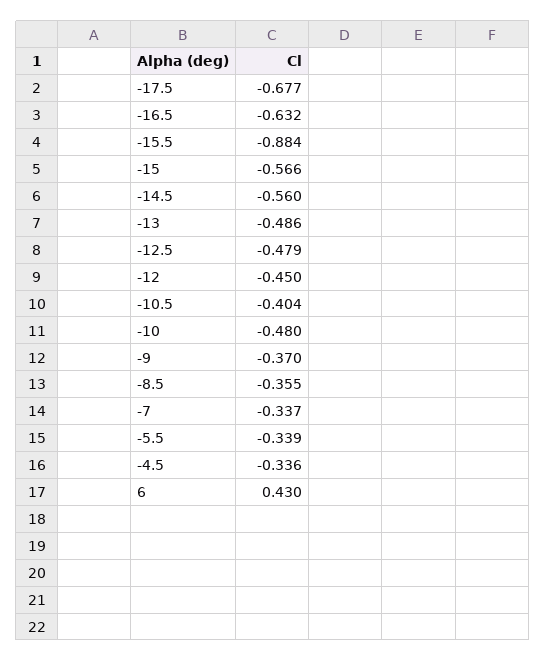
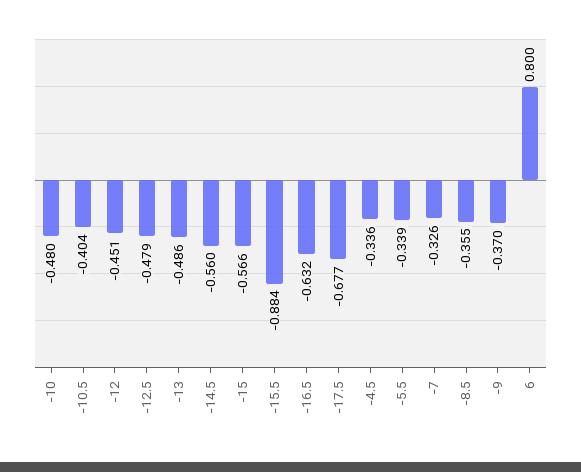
-12: -0.45 -> -0.451
-7: -0.337 -> -0.326
6: 0.43 -> 0.8

